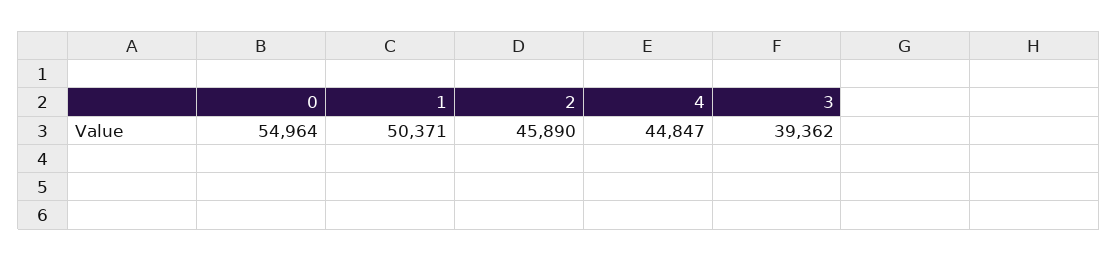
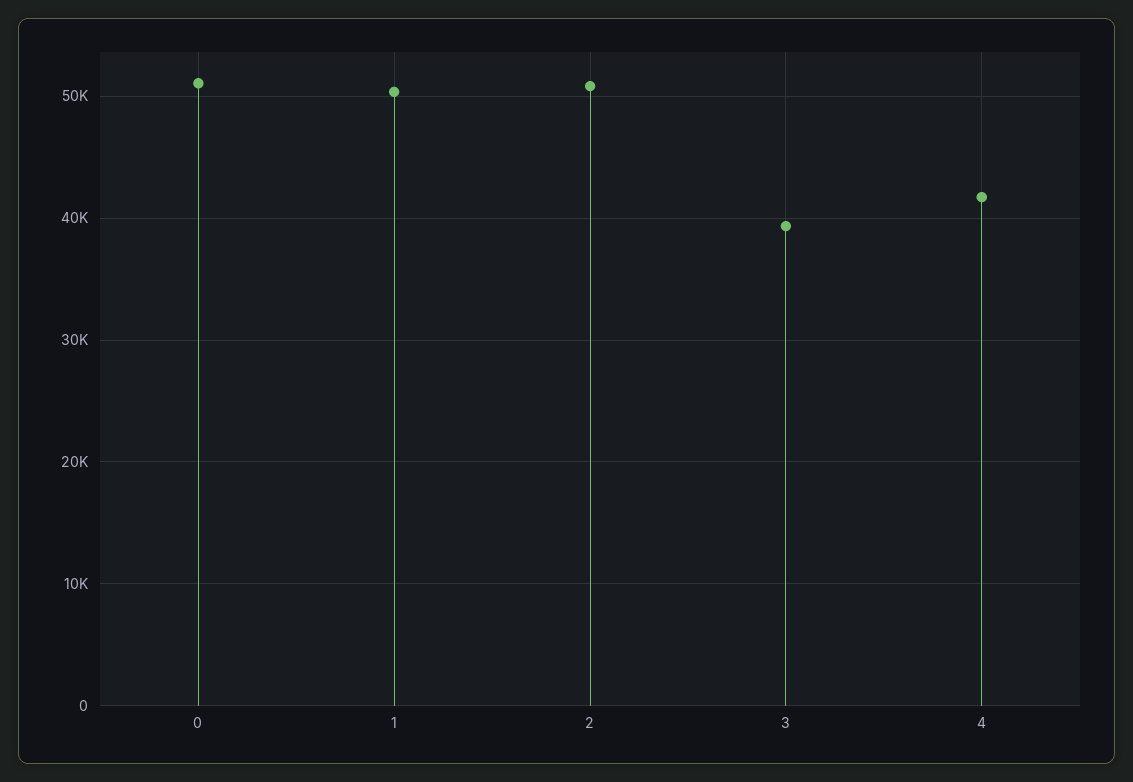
0: 54964 -> 51000
2: 45890 -> 51000
4: 44847 -> 42000

